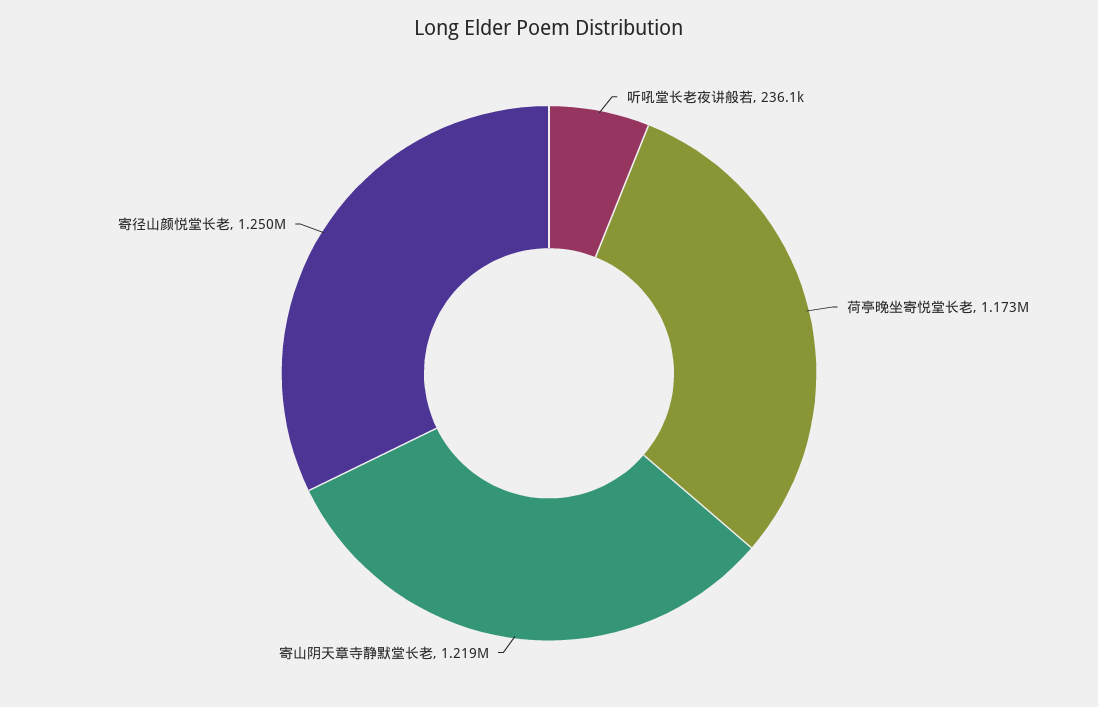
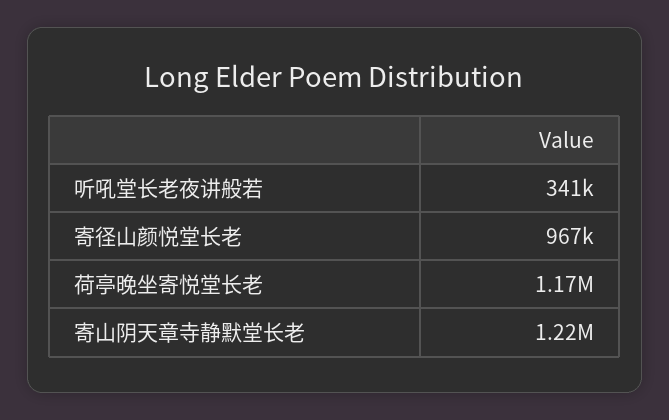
听吼堂长老夜讲般若: 236100 -> 341000
寄径山颜悦堂长老: 1250000 -> 967000

